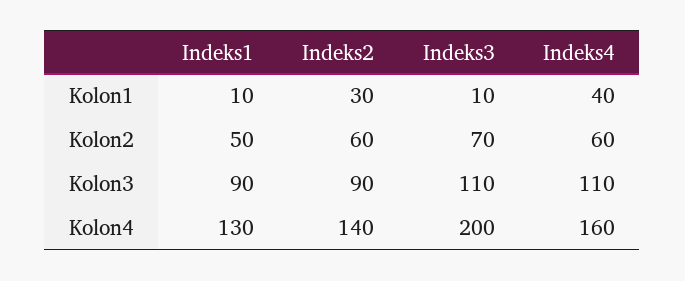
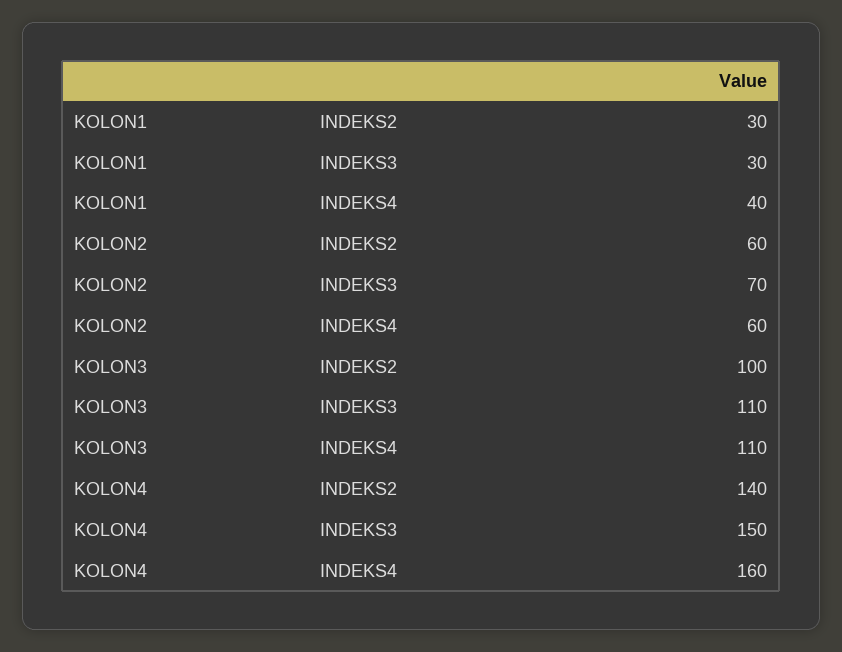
Indeks1, Kolon1: 10 -> none
Indeks3, Kolon1: 10 -> 30
Indeks1, Kolon2: 50 -> none
Indeks1, Kolon3: 90 -> none
Indeks2, Kolon3: 90 -> 100
Indeks1, Kolon4: 130 -> none
Indeks3, Kolon4: 200 -> 150

